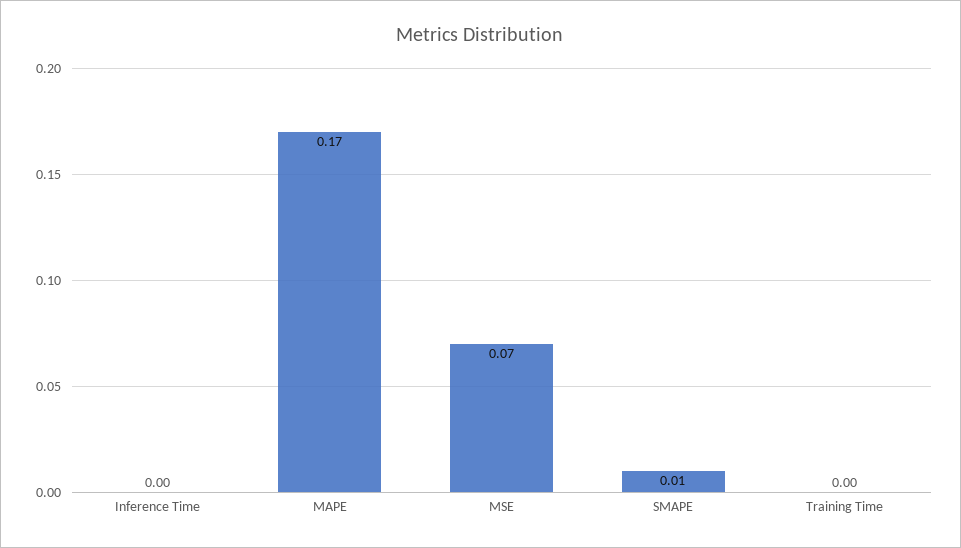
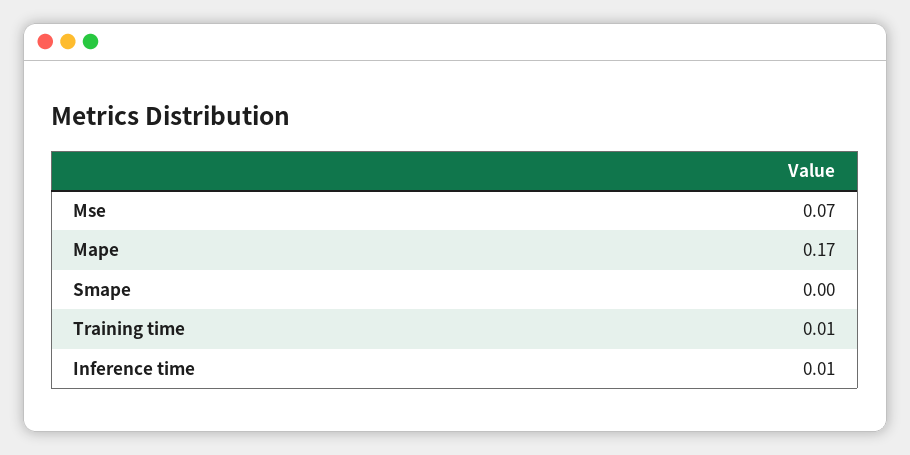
Inference Time: 0 -> 0.01
SMAPE: 0.01 -> 0
Training Time: 0 -> 0.01

